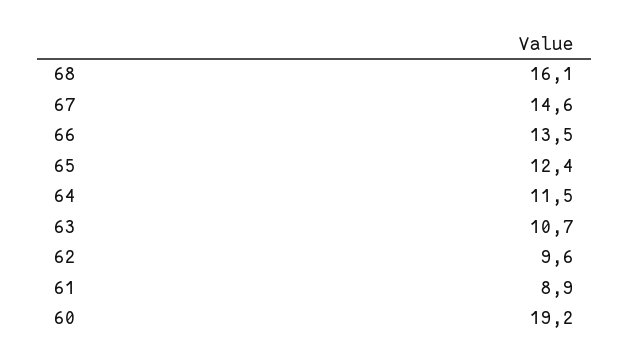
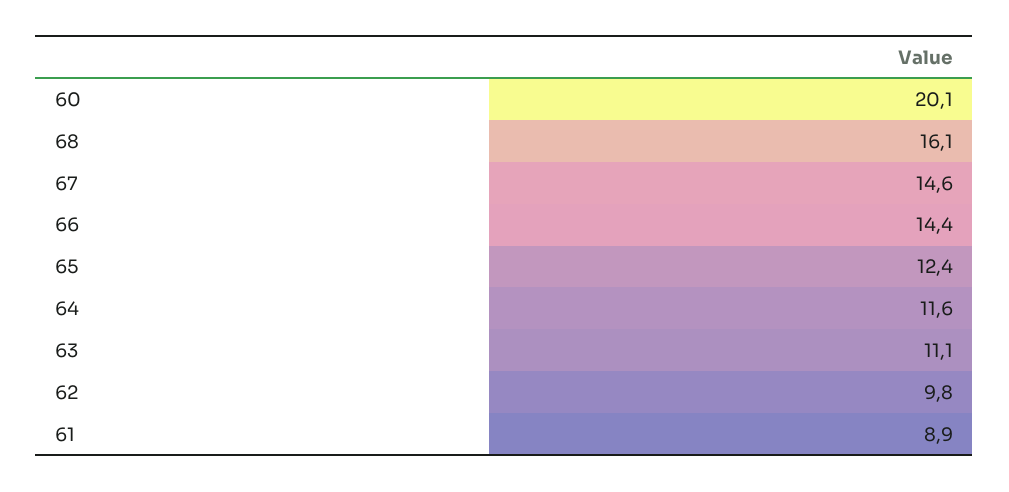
66: 13.5 -> 14.4
64: 11.5 -> 11.6
63: 10.7 -> 11.1
62: 9.6 -> 9.8
60: 19.2 -> 20.1

